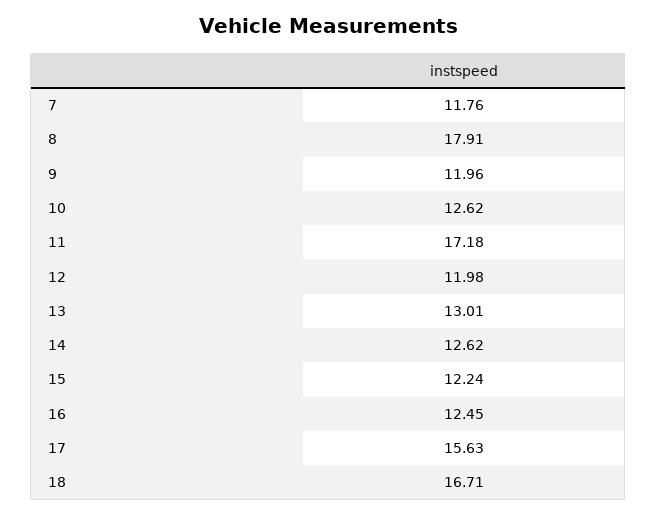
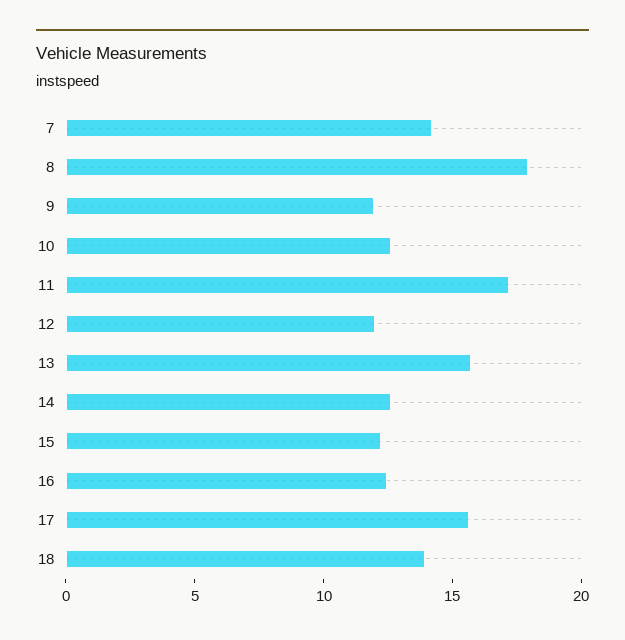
7: 11.76 -> 14
13: 13.01 -> 16
18: 16.71 -> 14

